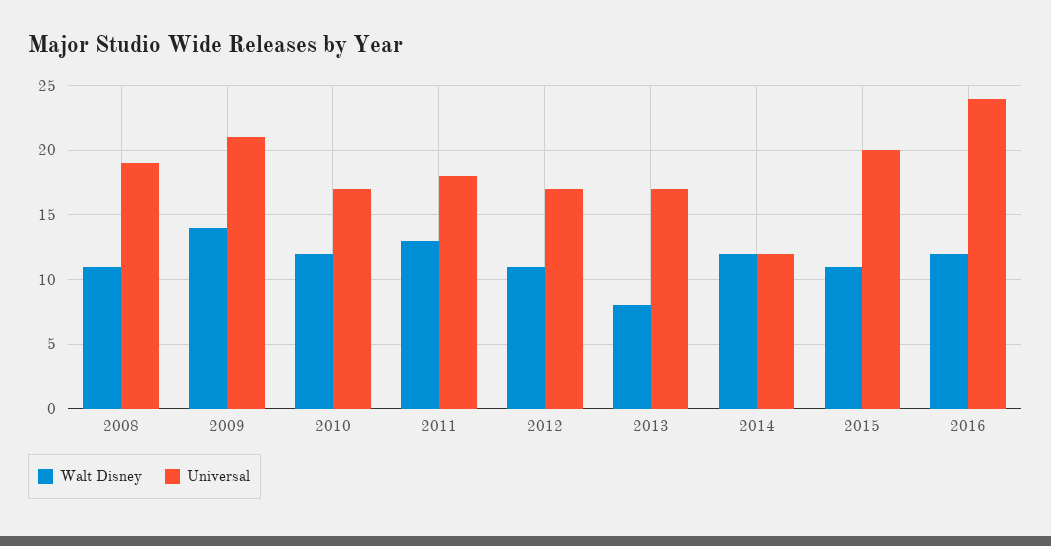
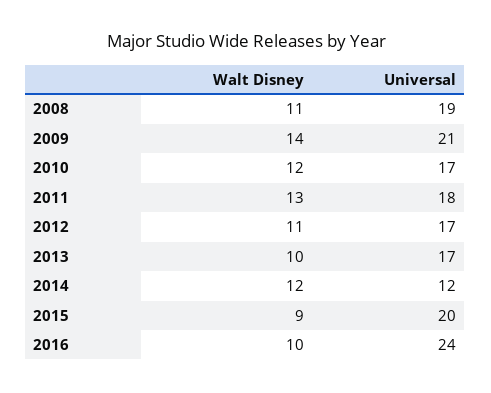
Walt Disney, 2013: 8 -> 10
Walt Disney, 2015: 11 -> 9
Walt Disney, 2016: 12 -> 10

